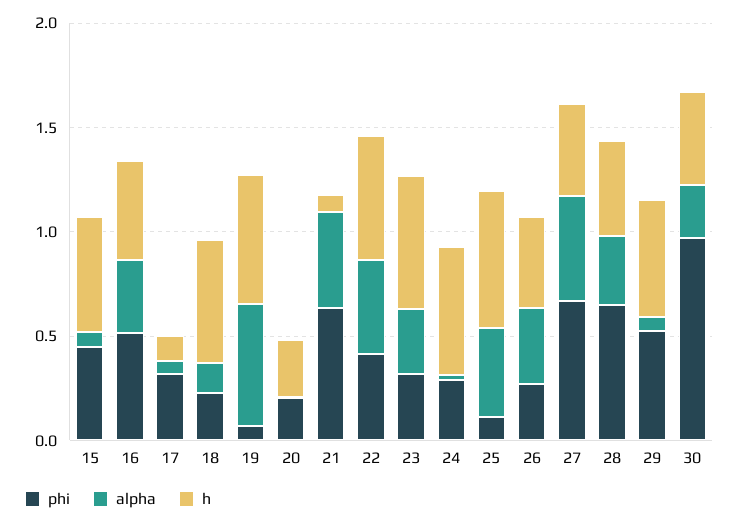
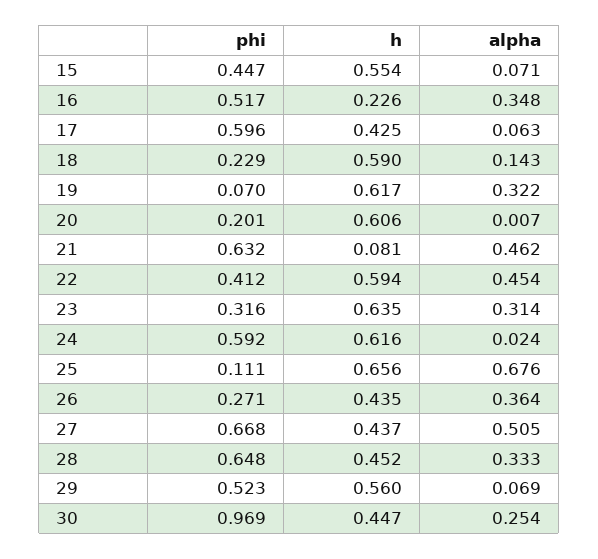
h, 16: 0.5 -> 0.226
phi, 17: 0.3 -> 0.596
h, 17: 0.1 -> 0.425
alpha, 19: 0.6 -> 0.322
h, 20: 0.3 -> 0.606
phi, 24: 0.3 -> 0.592
alpha, 25: 0.4 -> 0.676

